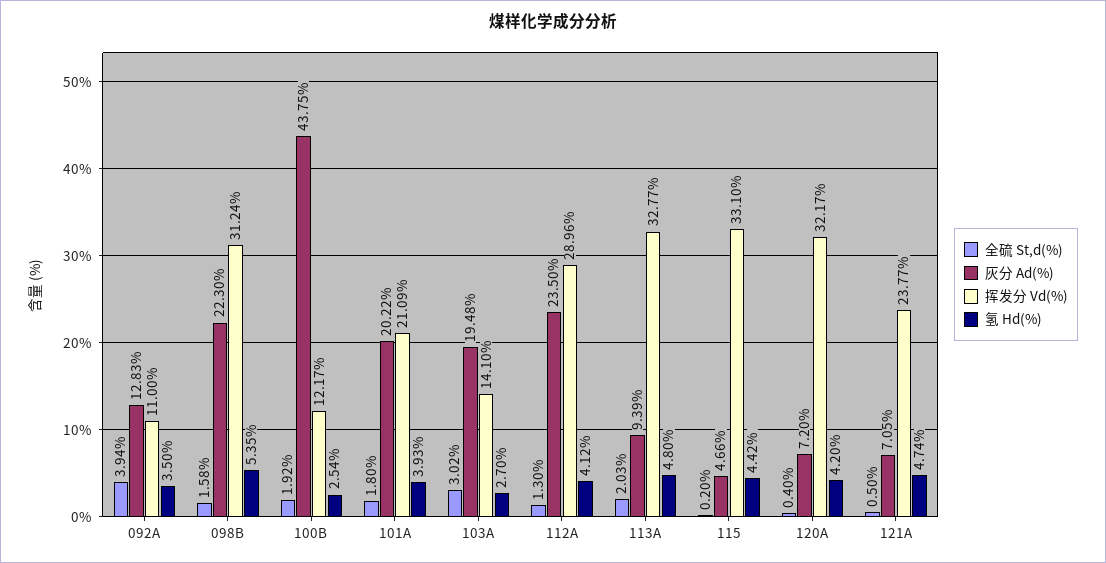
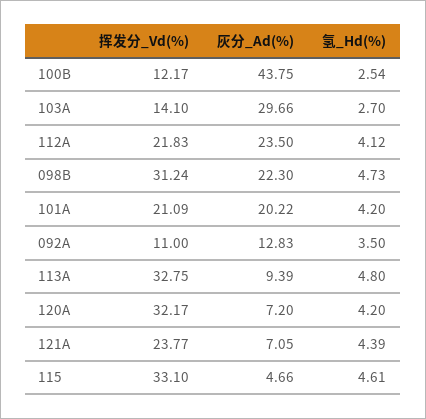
全硫 St,d(%), 092A: 3.94 -> none
全硫 St,d(%), 098B: 1.58 -> none
氢 Hd(%), 098B: 5.35 -> 4.73
全硫 St,d(%), 100B: 1.92 -> none
全硫 St,d(%), 101A: 1.8 -> none
氢 Hd(%), 101A: 3.93 -> 4.2
全硫 St,d(%), 103A: 3.02 -> none
灰分 Ad(%), 103A: 19.48 -> 29.66
全硫 St,d(%), 112A: 1.3 -> none
挥发分 Vd(%), 112A: 28.96 -> 21.83
全硫 St,d(%), 113A: 2.03 -> none
挥发分 Vd(%), 113A: 32.77 -> 32.75
全硫 St,d(%), 115: 0.2 -> none
氢 Hd(%), 115: 4.42 -> 4.61
全硫 St,d(%), 120A: 0.4 -> none
全硫 St,d(%), 121A: 0.5 -> none
氢 Hd(%), 121A: 4.74 -> 4.39

